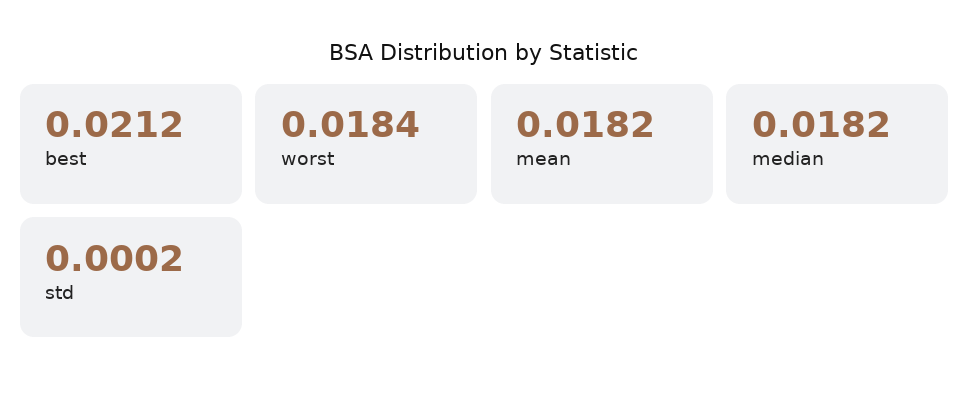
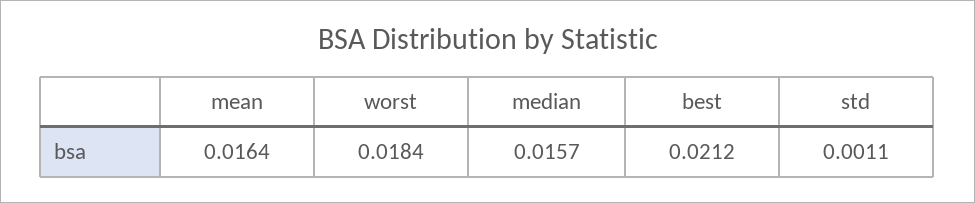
mean: 0.0182 -> 0.0164
median: 0.0182 -> 0.0157
std: 0.0002 -> 0.0011

